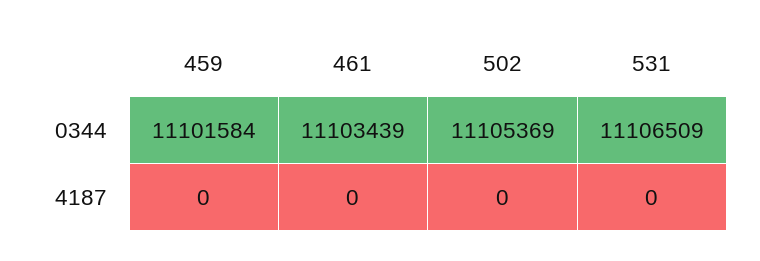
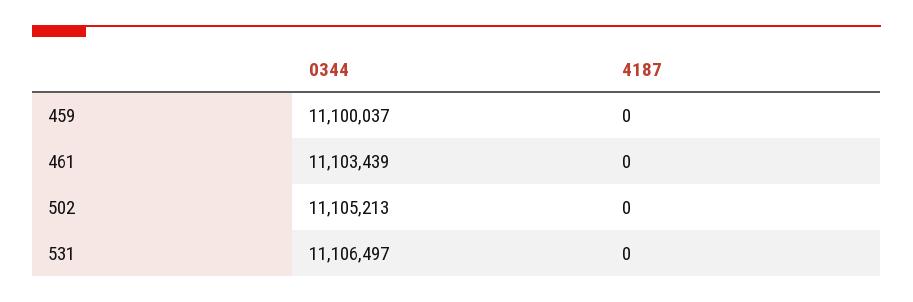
459, 0344: 11101584 -> 11100037
502, 0344: 11105369 -> 11105213
531, 0344: 11106509 -> 11106497

